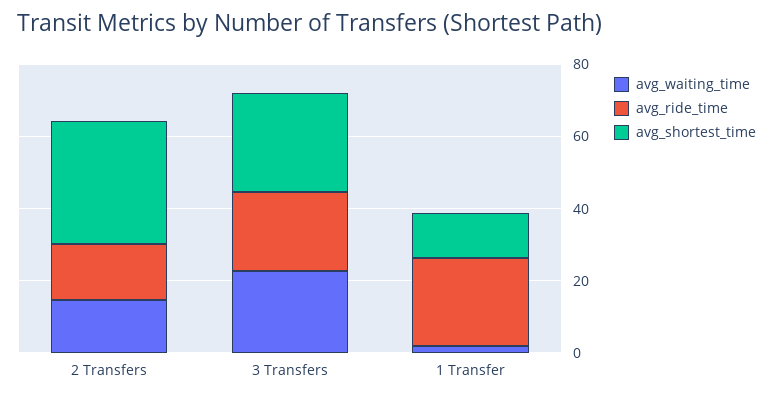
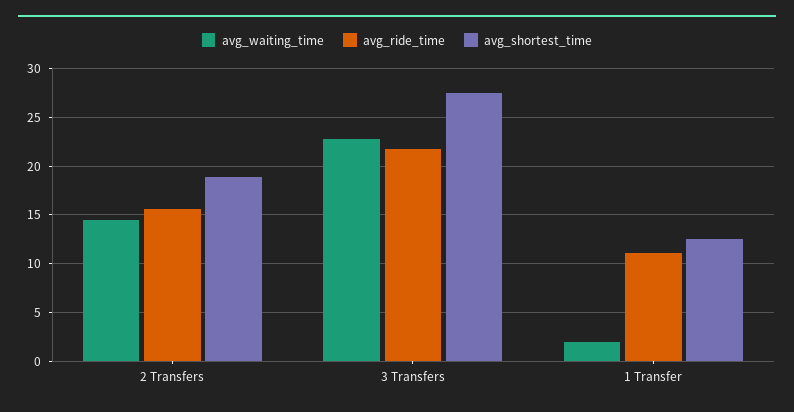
avg_shortest_time, 2 Transfers: 35 -> 19
avg_ride_time, 1 Transfer: 25 -> 11

